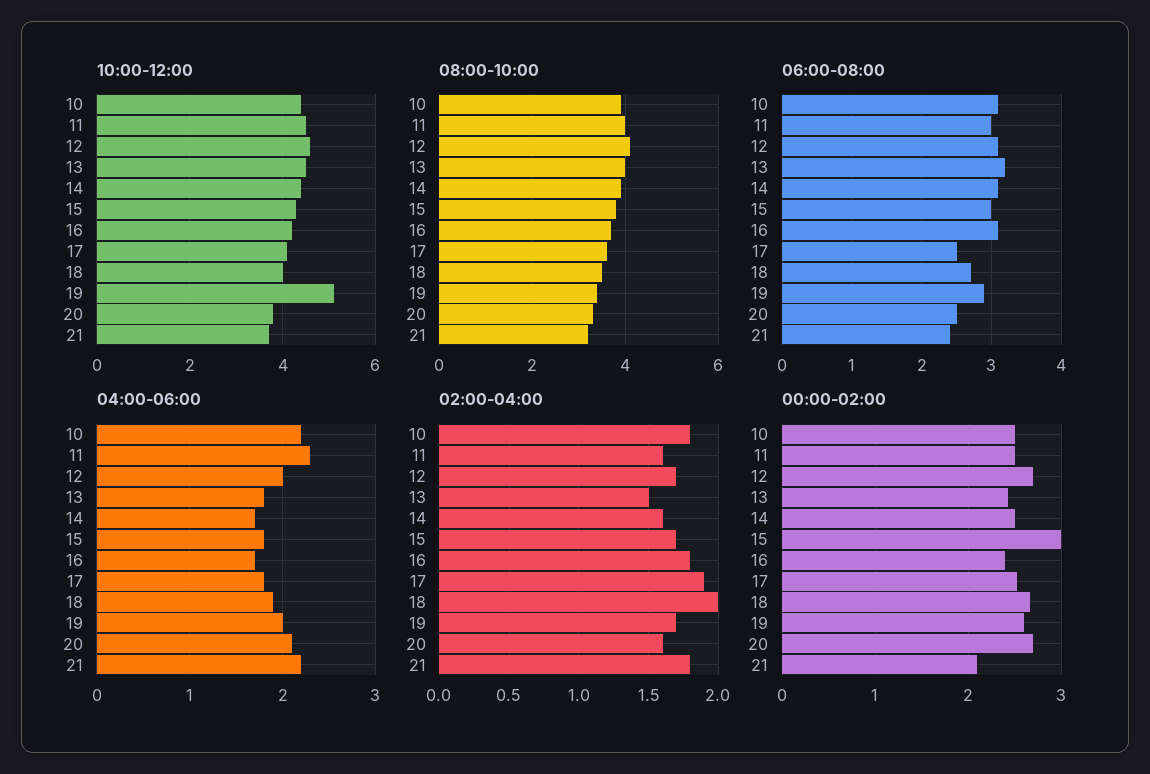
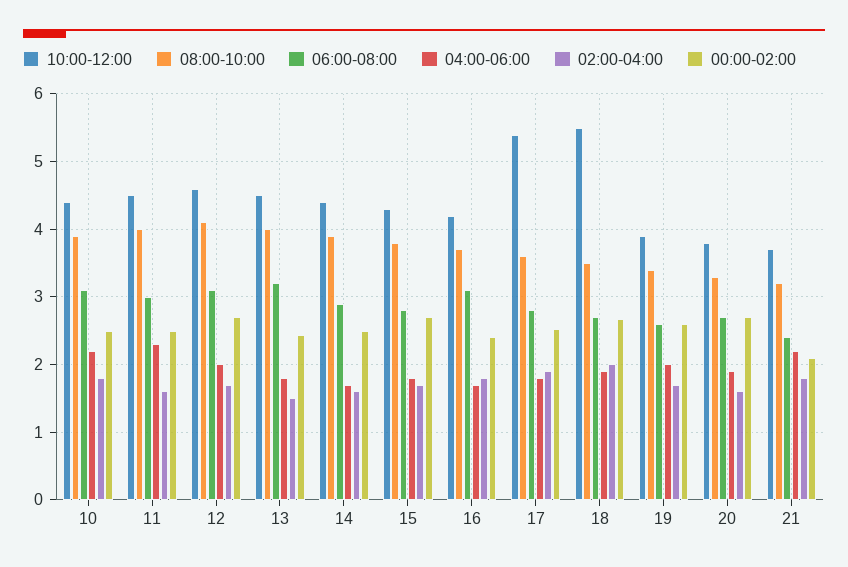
10:00-12:00, 17: 4 -> 5.4
10:00-12:00, 18: 4 -> 5.5
10:00-12:00, 19: 5 -> 3.9
06:00-08:00, 14: 3.1 -> 2.9
06:00-08:00, 15: 3 -> 2.8
06:00-08:00, 17: 2.5 -> 2.8
06:00-08:00, 19: 2.9 -> 2.6
06:00-08:00, 20: 2.5 -> 2.7
04:00-06:00, 20: 2.1 -> 1.9
00:00-02:00, 15: 3 -> 2.7

